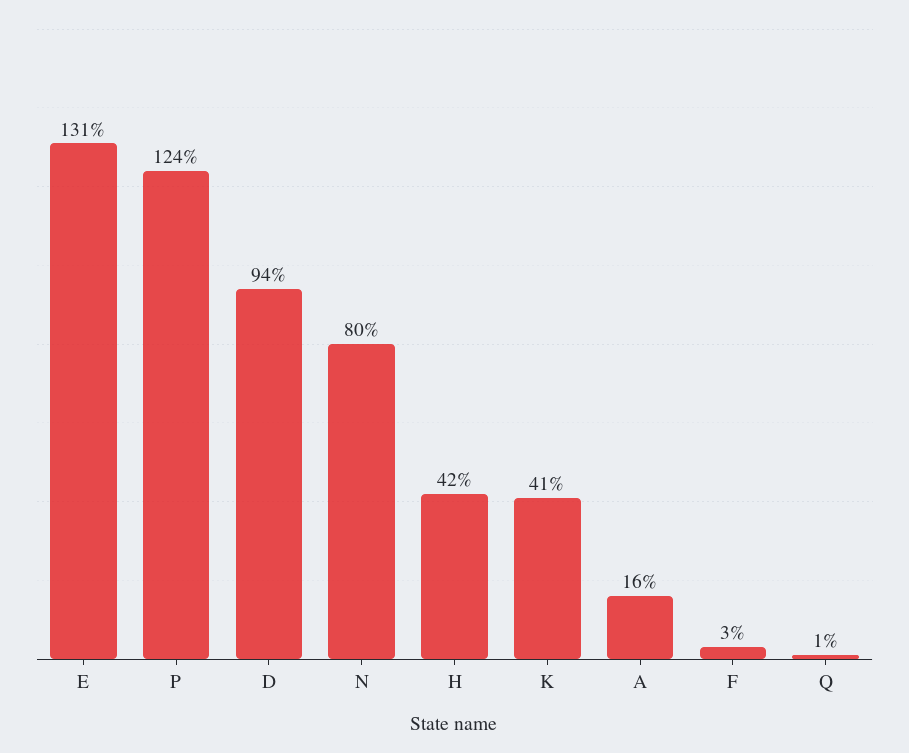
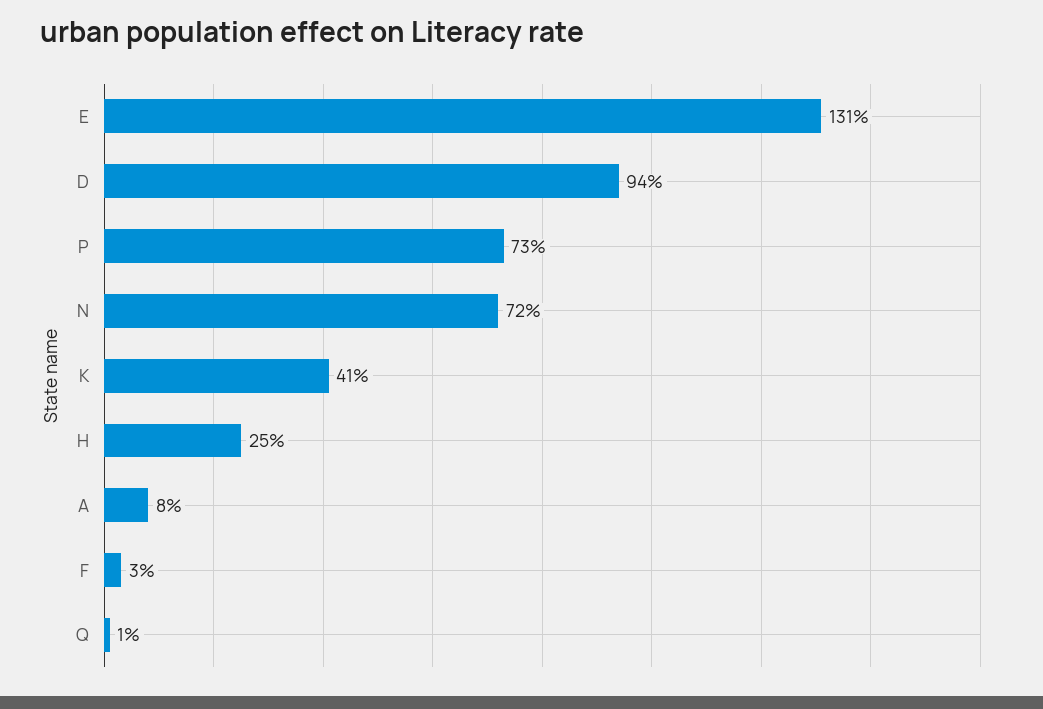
P: 124 -> 73
N: 80 -> 72
H: 42 -> 25
A: 16 -> 8

